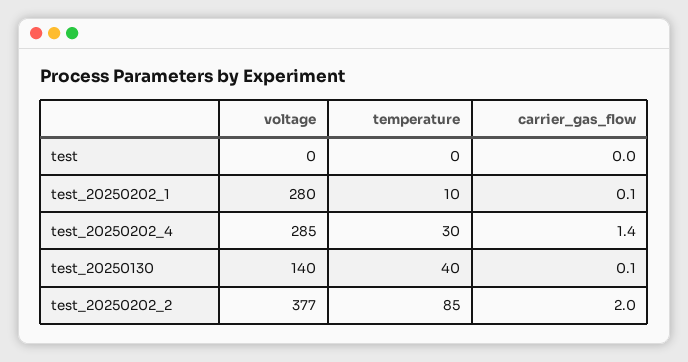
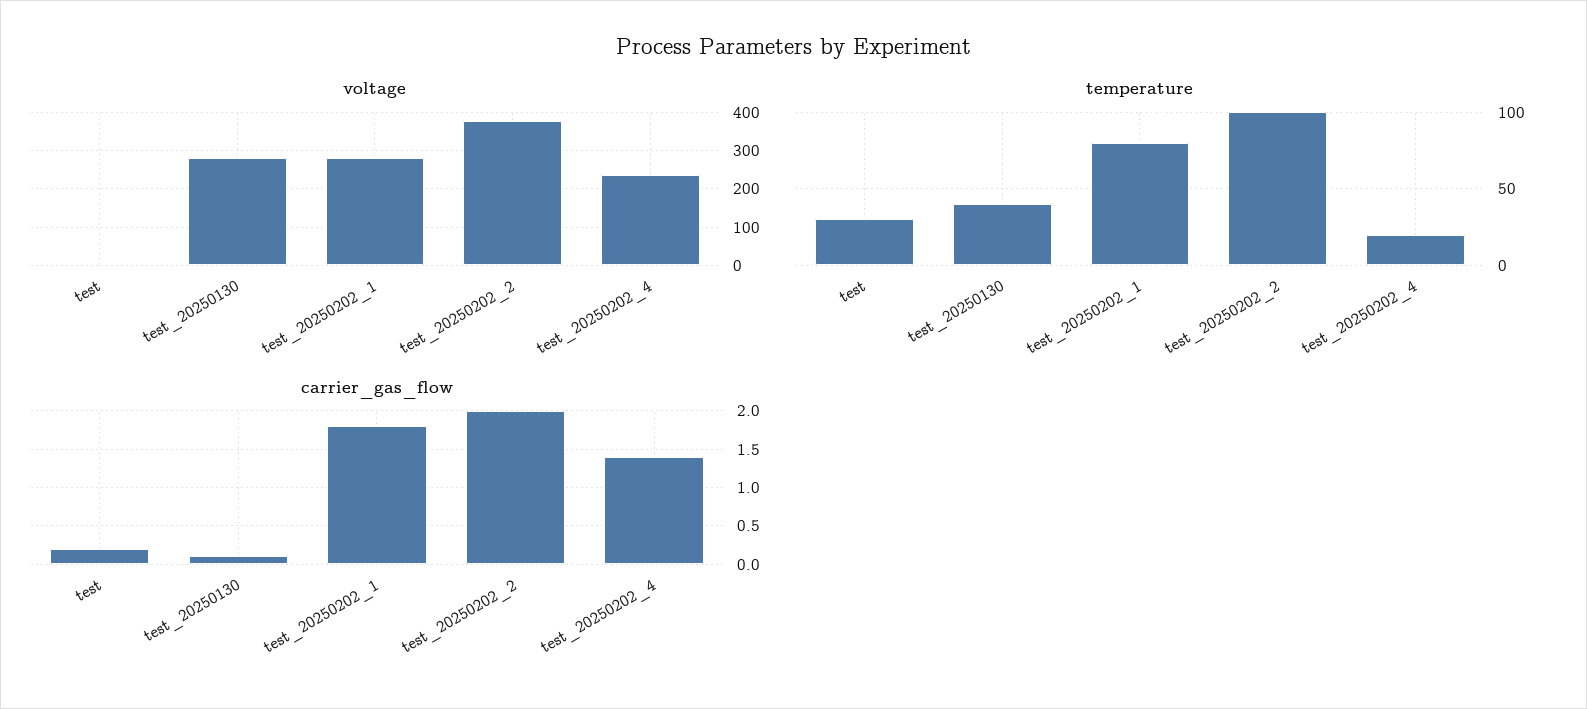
temperature, test: 0 -> 30
carrier_gas_flow, test: 0 -> 0.2
temperature, test_20250202_1: 10 -> 80
carrier_gas_flow, test_20250202_1: 0.1 -> 1.8
voltage, test_20250202_4: 285 -> 240
temperature, test_20250202_4: 30 -> 20
voltage, test_20250130: 140 -> 280
temperature, test_20250202_2: 85 -> 100

